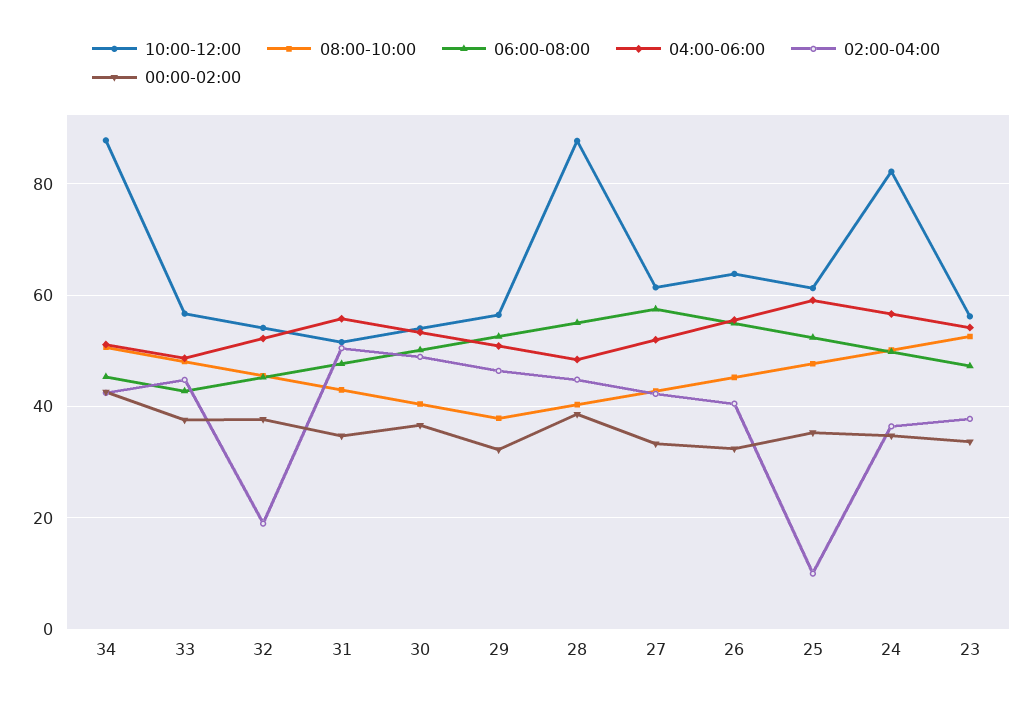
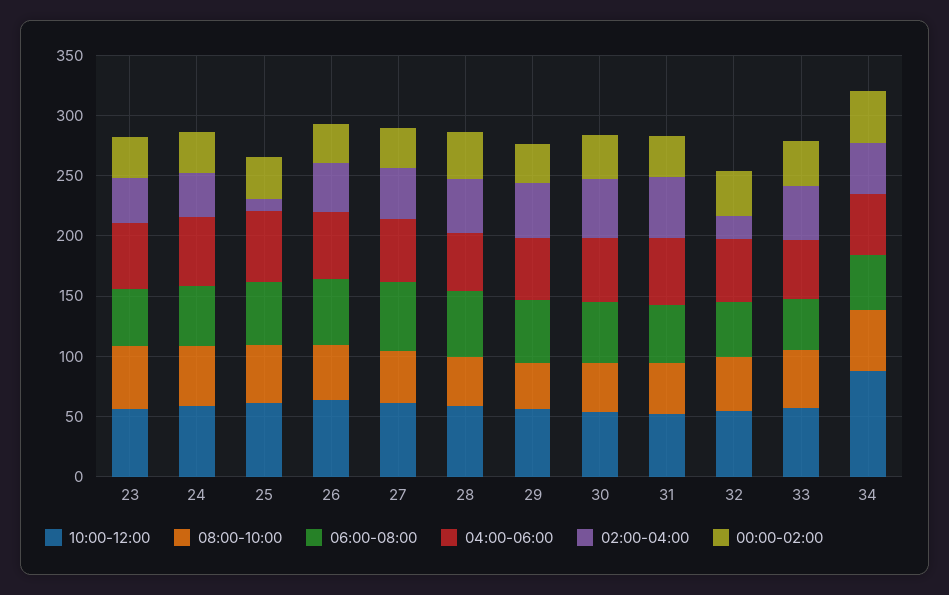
10:00-12:00, 28: 88 -> 60
10:00-12:00, 24: 82 -> 60

